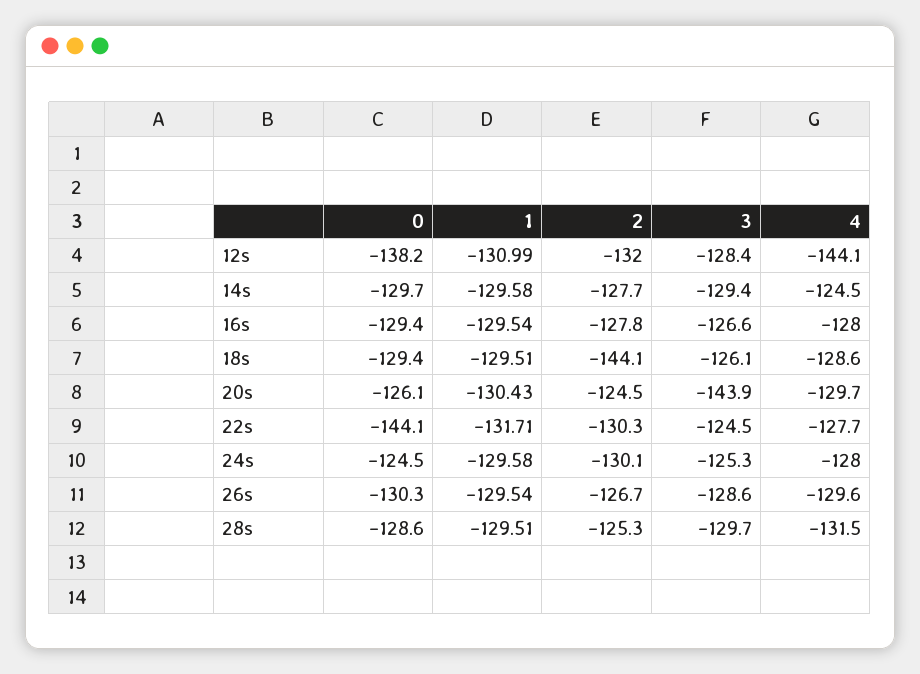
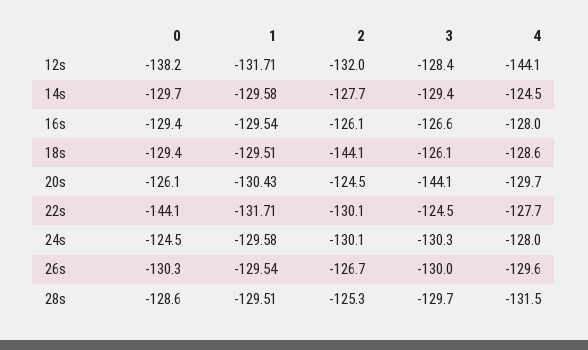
1, 12s: -130.99 -> -131.71
2, 16s: -127.8 -> -126.1
3, 20s: -143.9 -> -144.1
2, 22s: -130.3 -> -130.1
3, 24s: -125.3 -> -130.3
3, 26s: -128.6 -> -130

